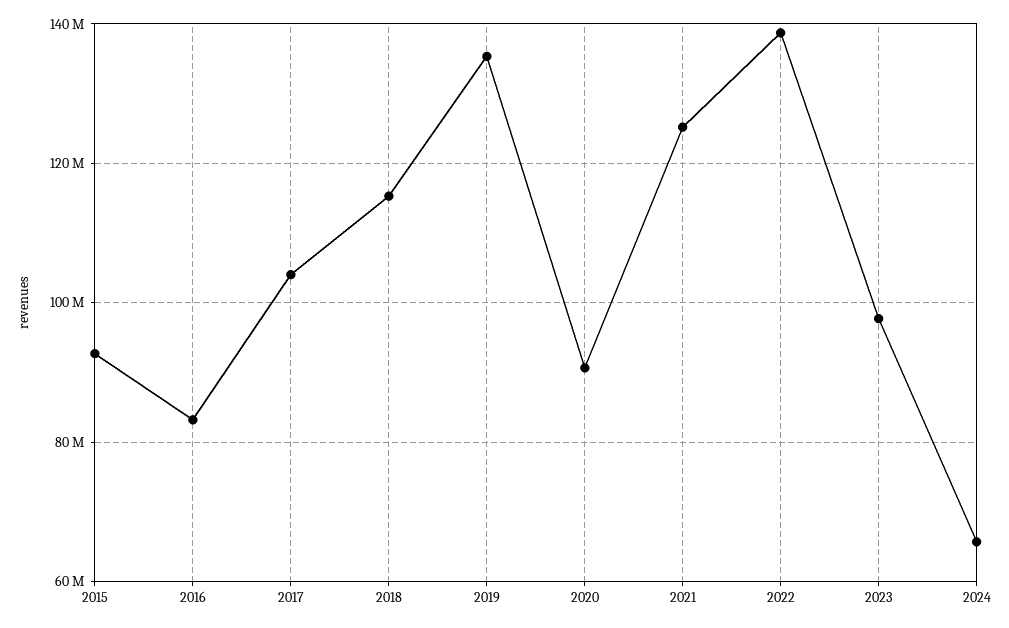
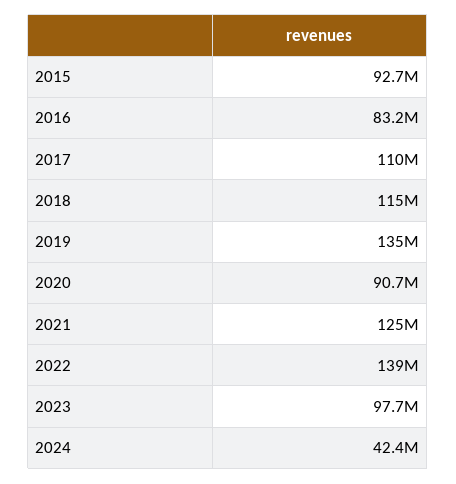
2017: 104000000 -> 110000000
2024: 66000000 -> 42400000

